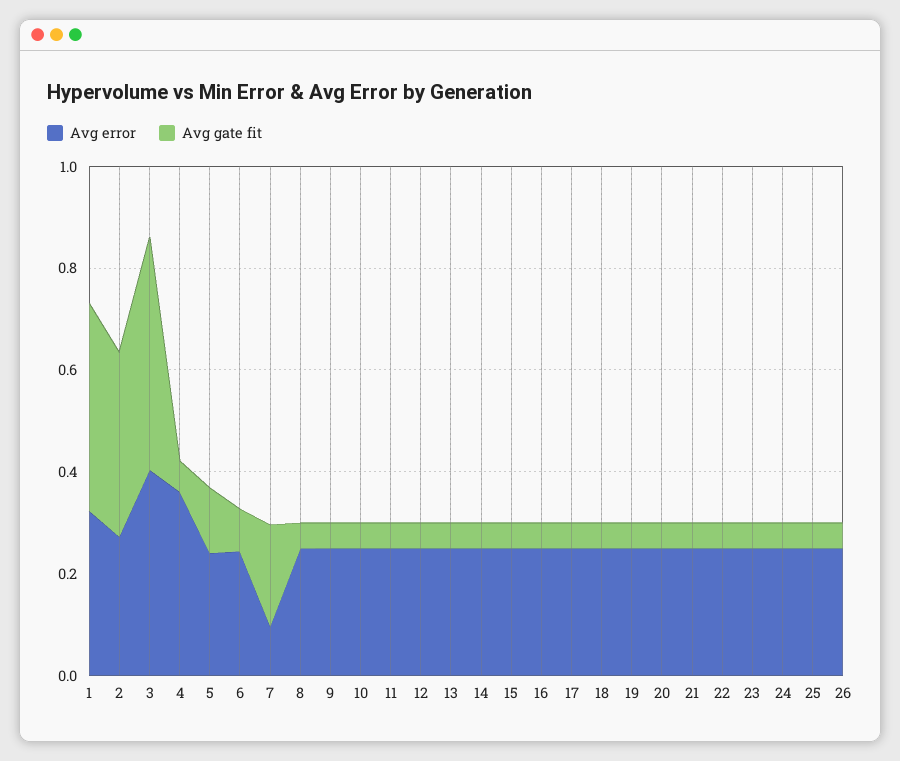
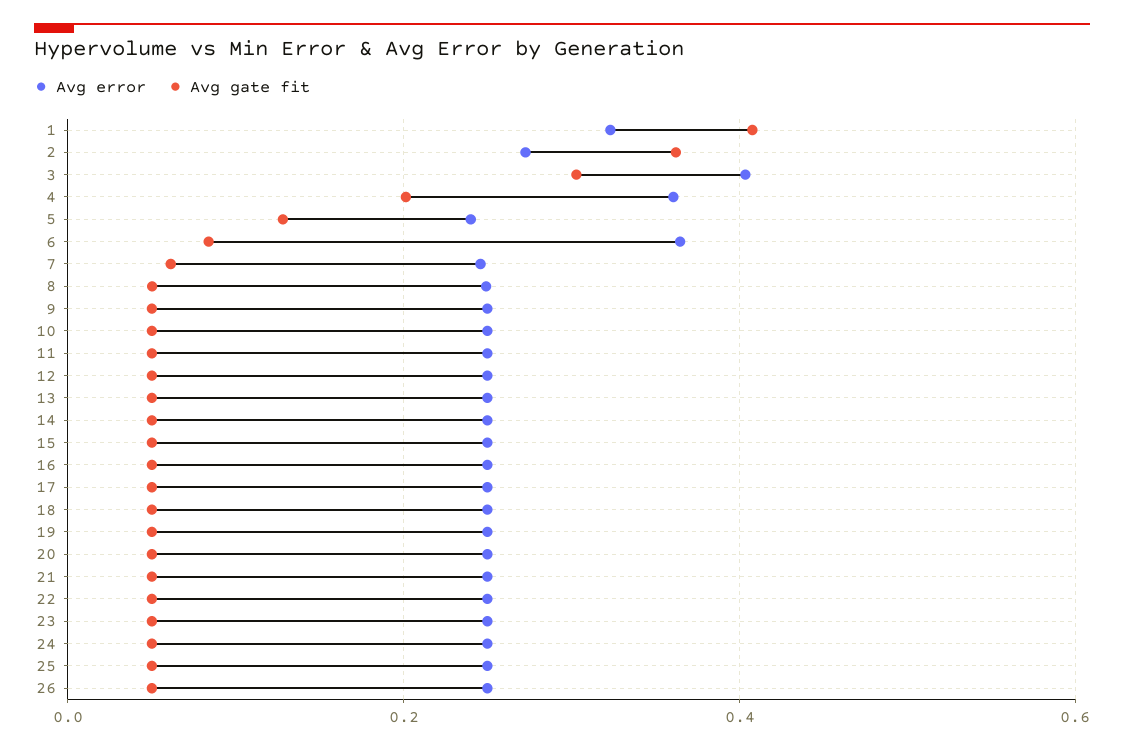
Avg gate fit, 3: 0.45 -> 0.3
Avg gate fit, 4: 0.05 -> 0.2
Avg error, 6: 0.25 -> 0.36
Avg error, 7: 0.1 -> 0.24
Avg gate fit, 7: 0.2 -> 0.06

